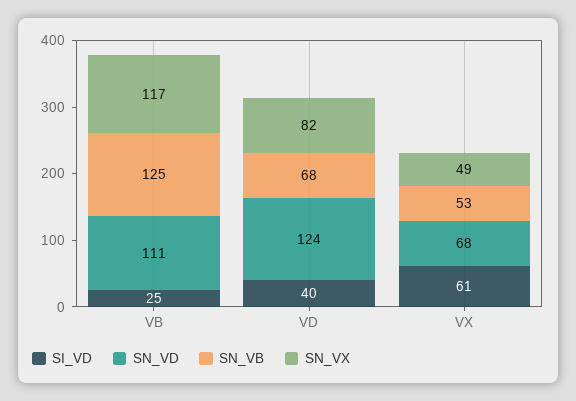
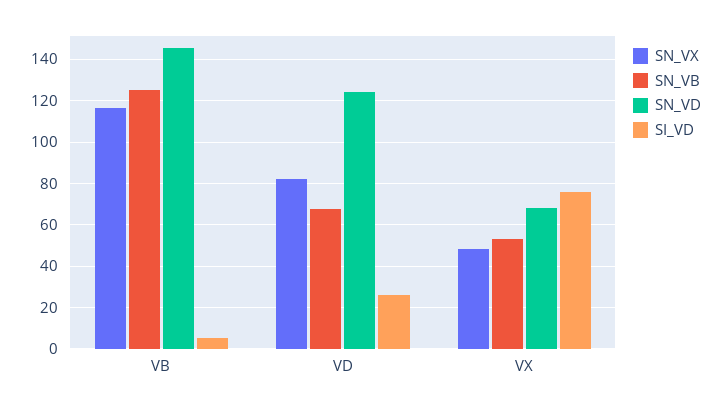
SI_VD, VB: 25 -> 5
SN_VD, VB: 111 -> 145
SI_VD, VD: 40 -> 25
SI_VD, VX: 61 -> 75

